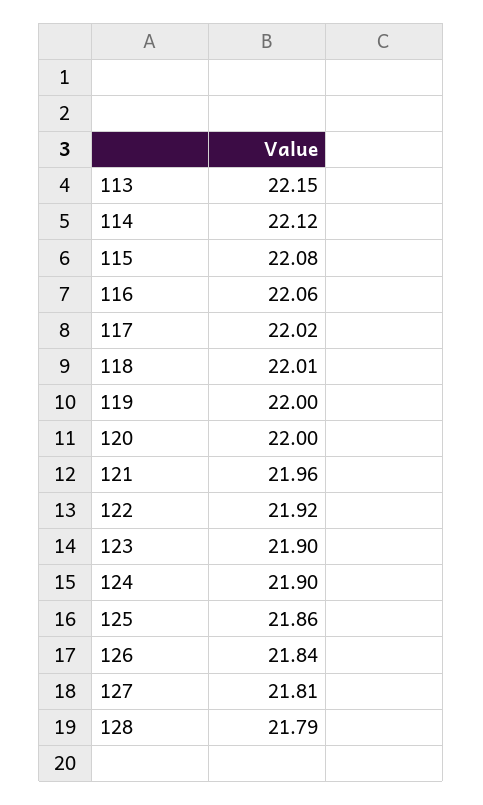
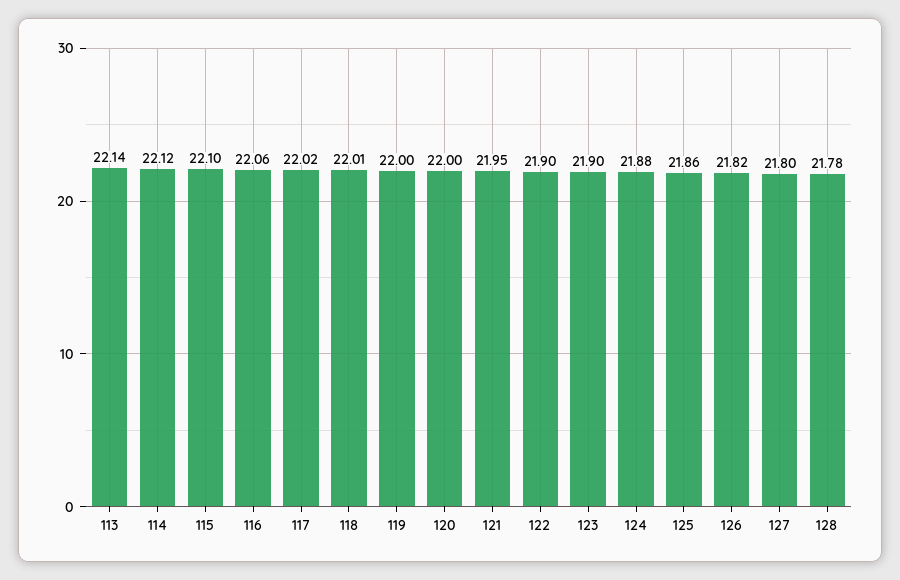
113: 22.15 -> 22.14
115: 22.08 -> 22.1
121: 21.96 -> 21.95
122: 21.92 -> 21.9
124: 21.9 -> 21.88
126: 21.84 -> 21.82
127: 21.81 -> 21.8
128: 21.79 -> 21.78

